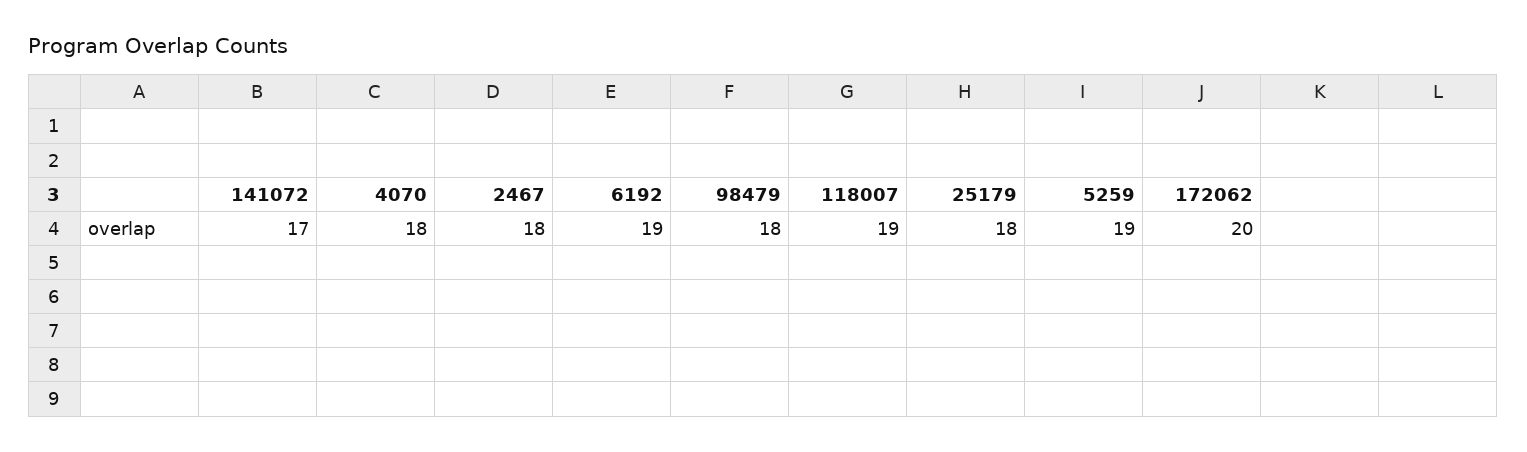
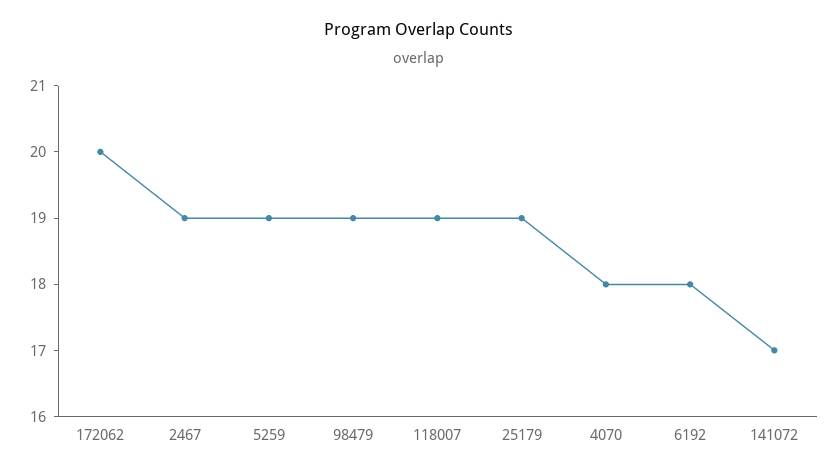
2467: 18 -> 19
6192: 19 -> 18
98479: 18 -> 19
25179: 18 -> 19

